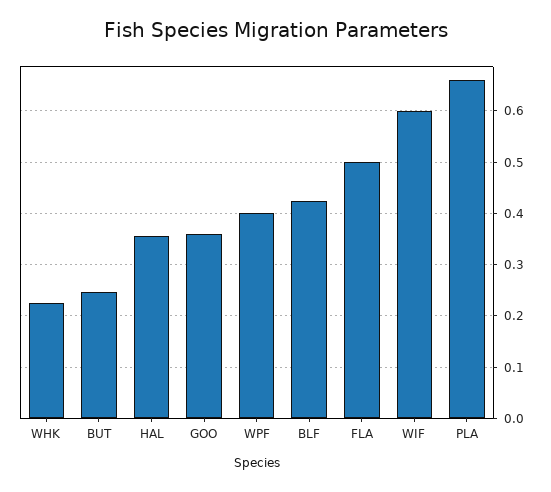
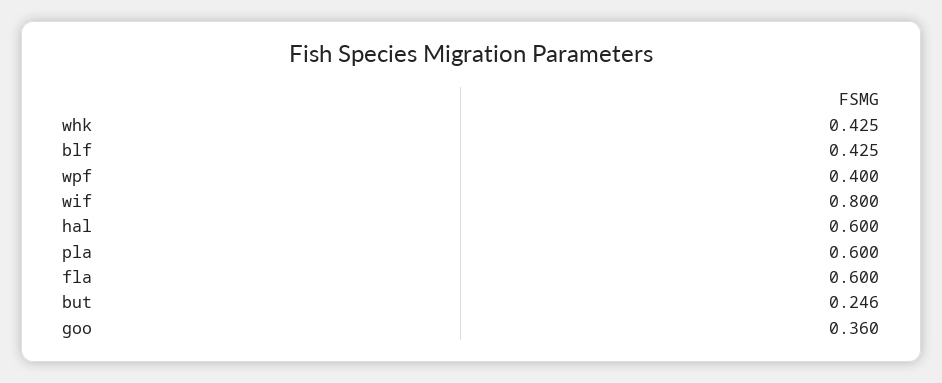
WHK: 0.22 -> 0.425
HAL: 0.36 -> 0.6
FLA: 0.5 -> 0.6
WIF: 0.6 -> 0.8
PLA: 0.66 -> 0.6

